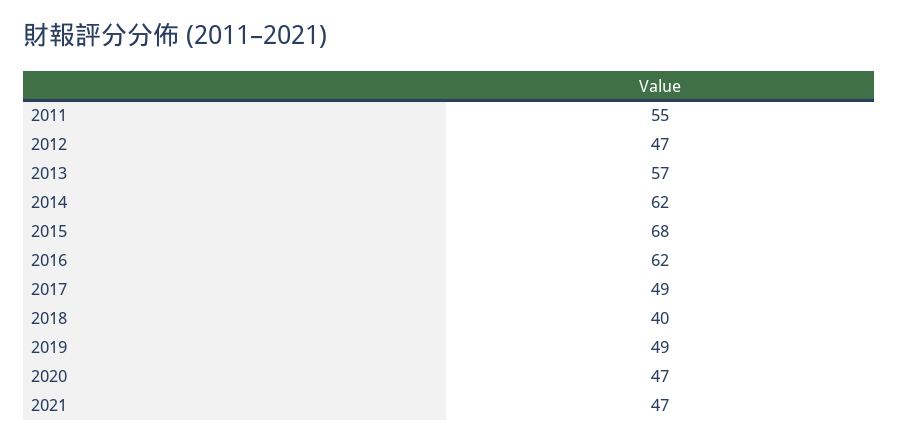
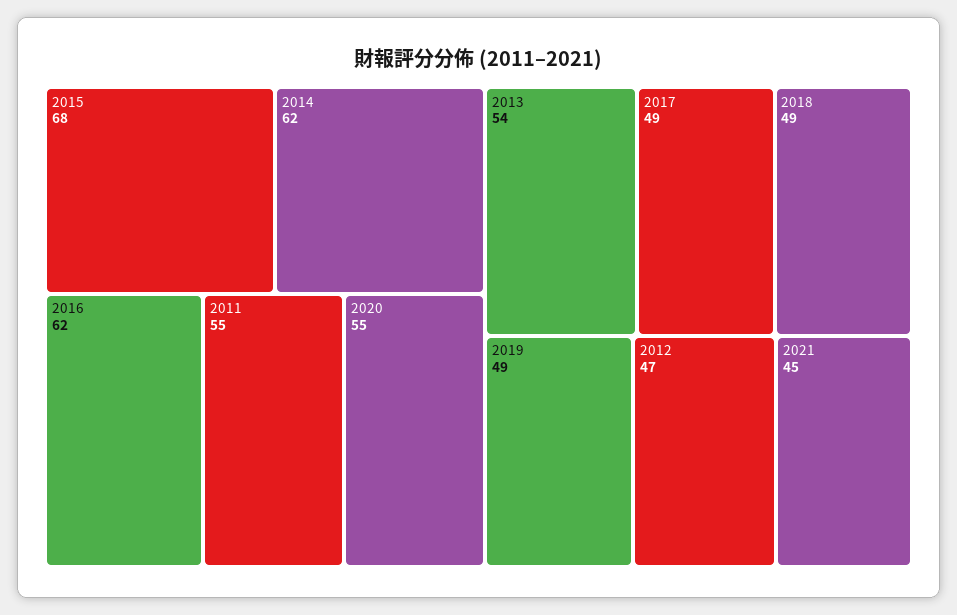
2013: 57 -> 54
2018: 40 -> 49
2020: 47 -> 55
2021: 47 -> 45

